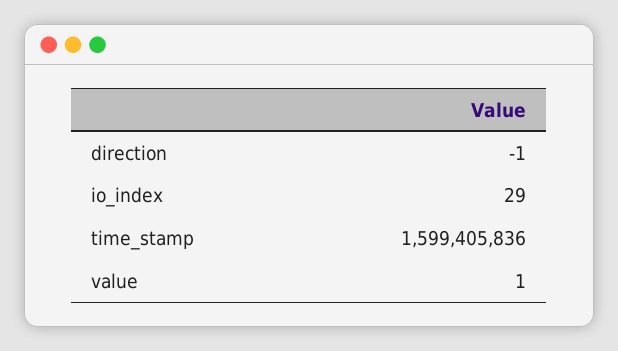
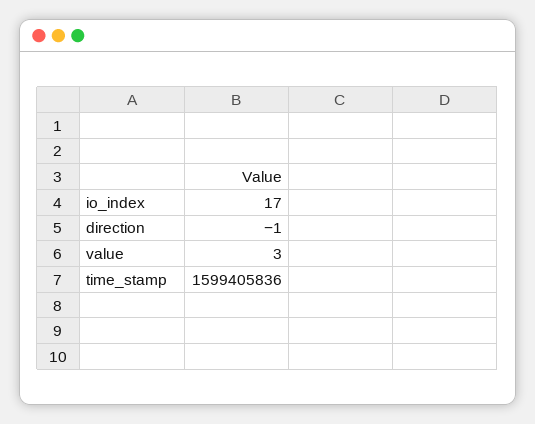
io_index: 29 -> 17
value: 1 -> 3

